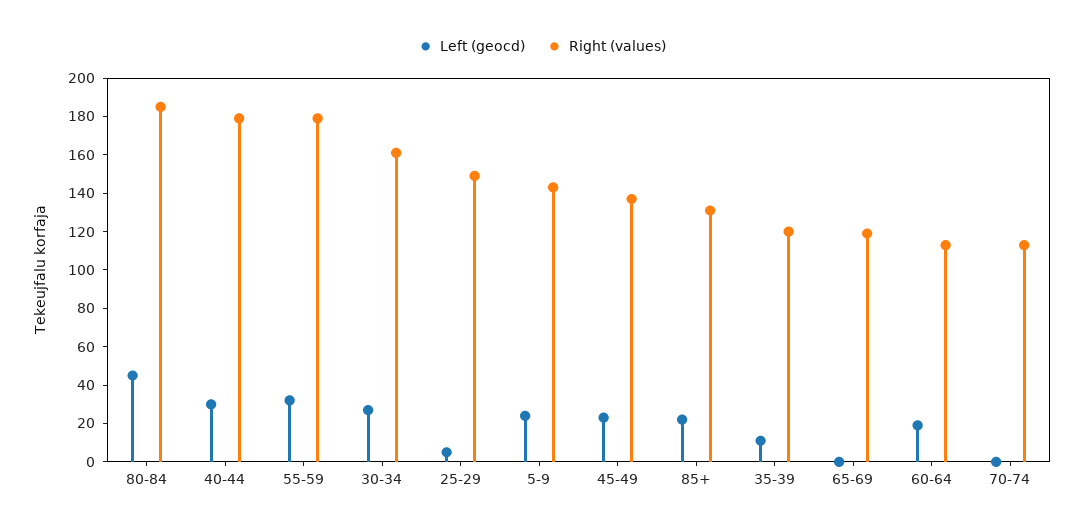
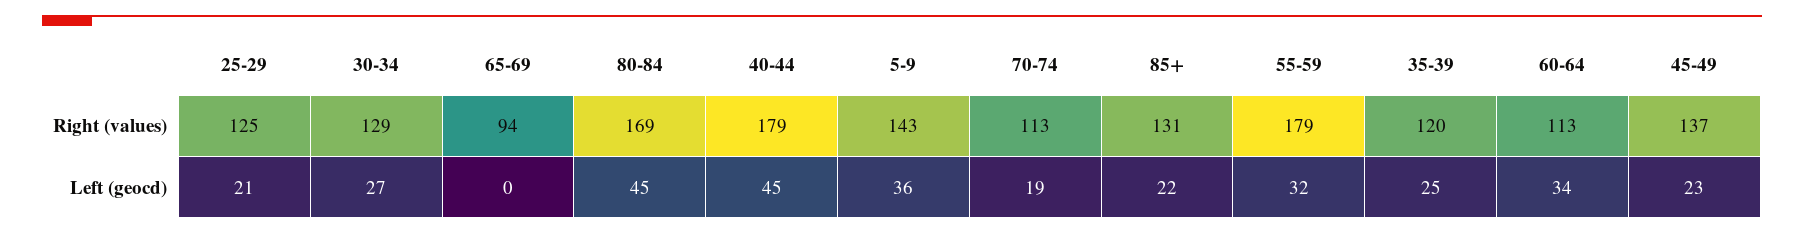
Right (values), 80-84: 185 -> 169
Left (geocd), 40-44: 30 -> 45
Right (values), 30-34: 160 -> 129
Left (geocd), 25-29: 5 -> 21
Right (values), 25-29: 150 -> 125
Left (geocd), 5-9: 25 -> 36
Left (geocd), 35-39: 10 -> 25
Right (values), 65-69: 120 -> 94
Left (geocd), 60-64: 20 -> 34
Left (geocd), 70-74: 0 -> 19

